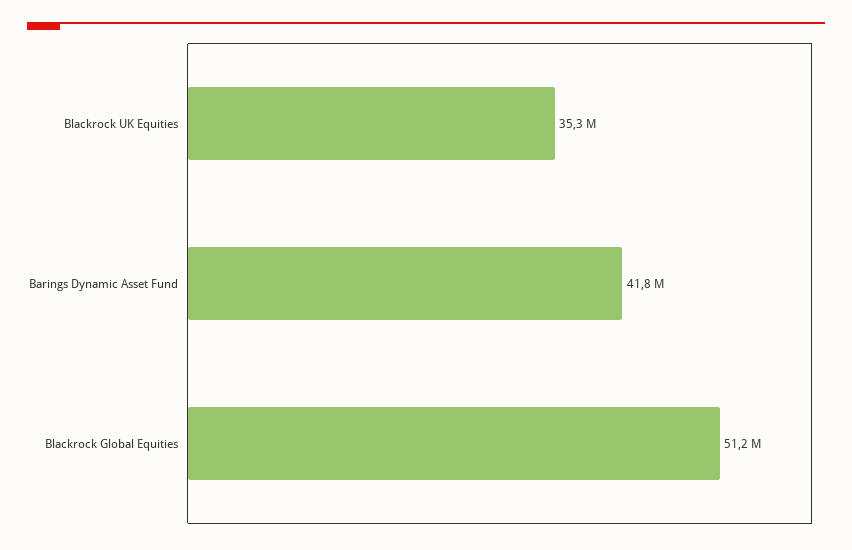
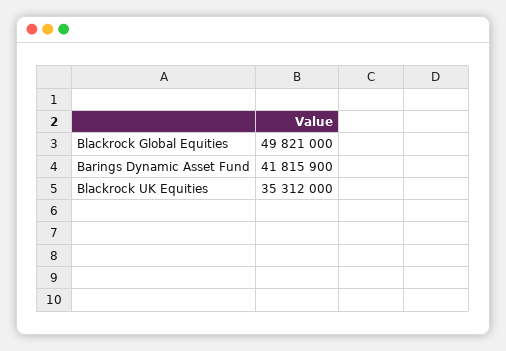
Blackrock Global Equities: 51200000 -> 49821000

